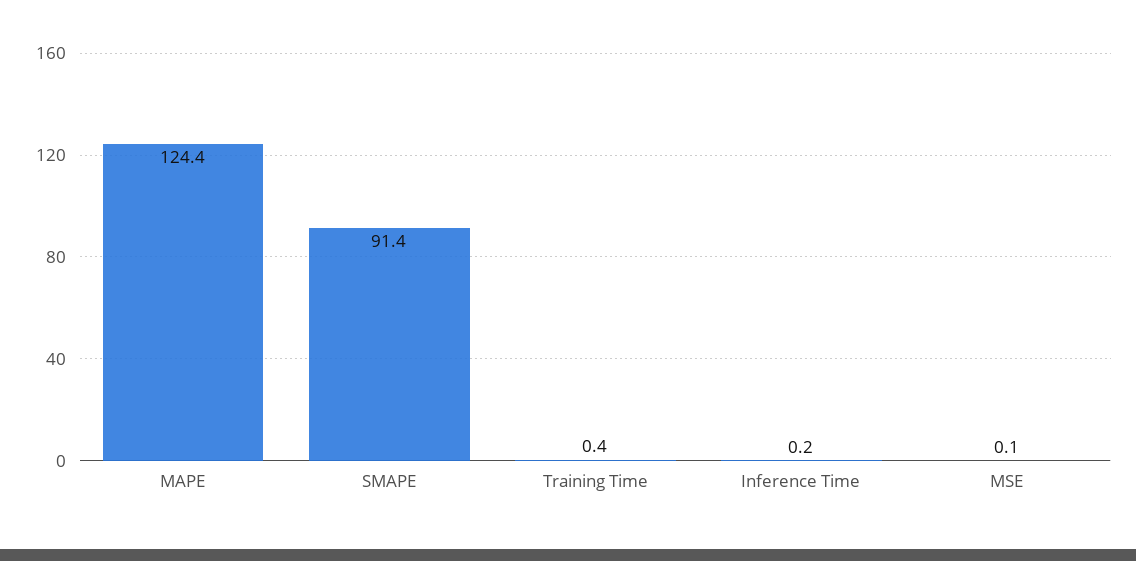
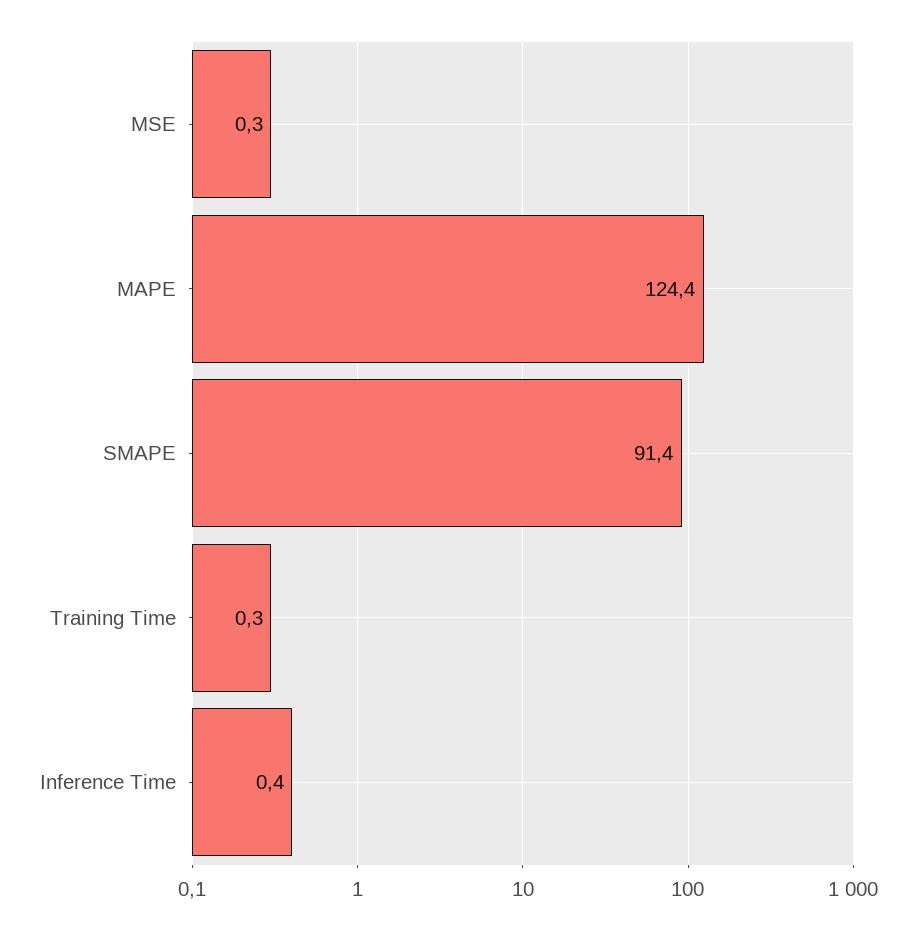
Training Time: 0.4 -> 0.3
Inference Time: 0.2 -> 0.4
MSE: 0.1 -> 0.3

